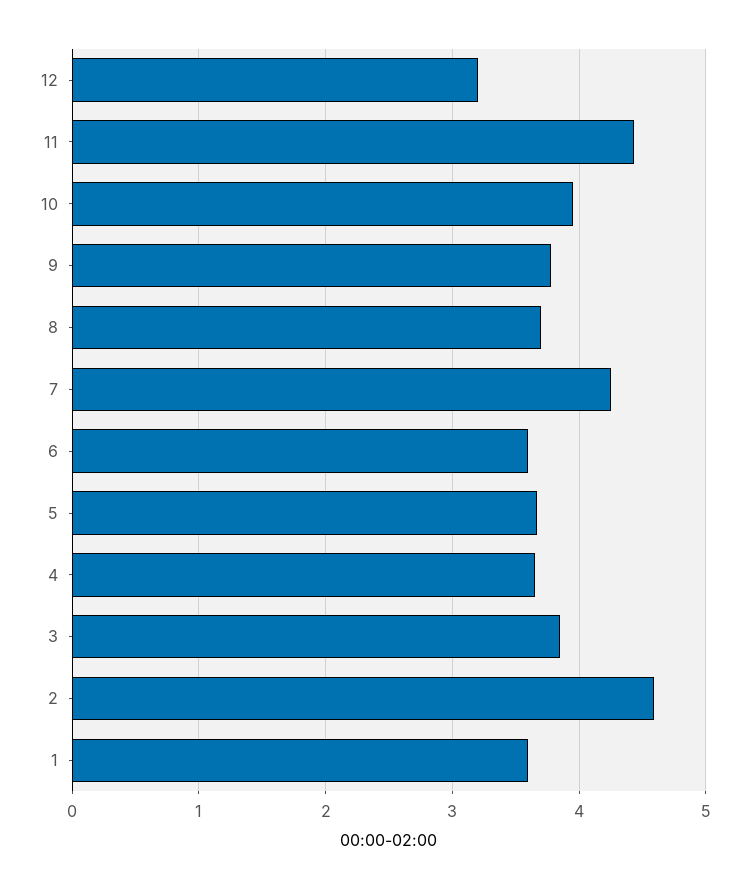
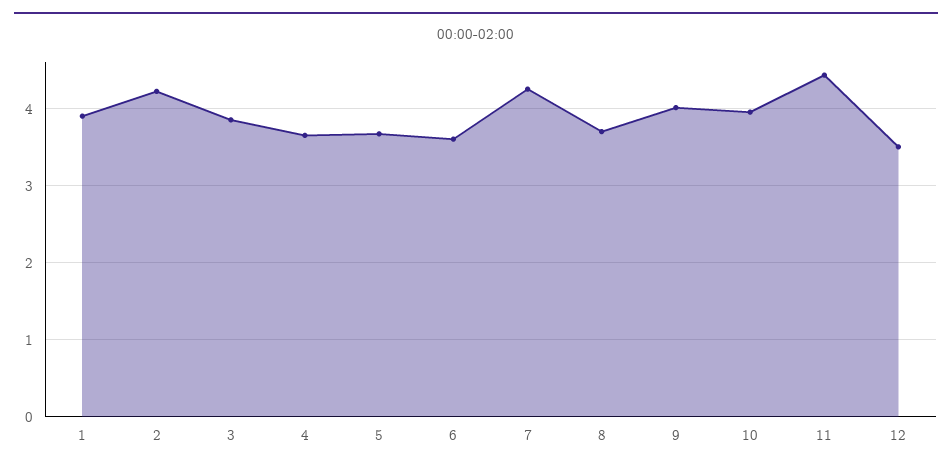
12: 3.2 -> 3.5
9: 3.8 -> 4
2: 4.6 -> 4.2
1: 3.6 -> 3.9

